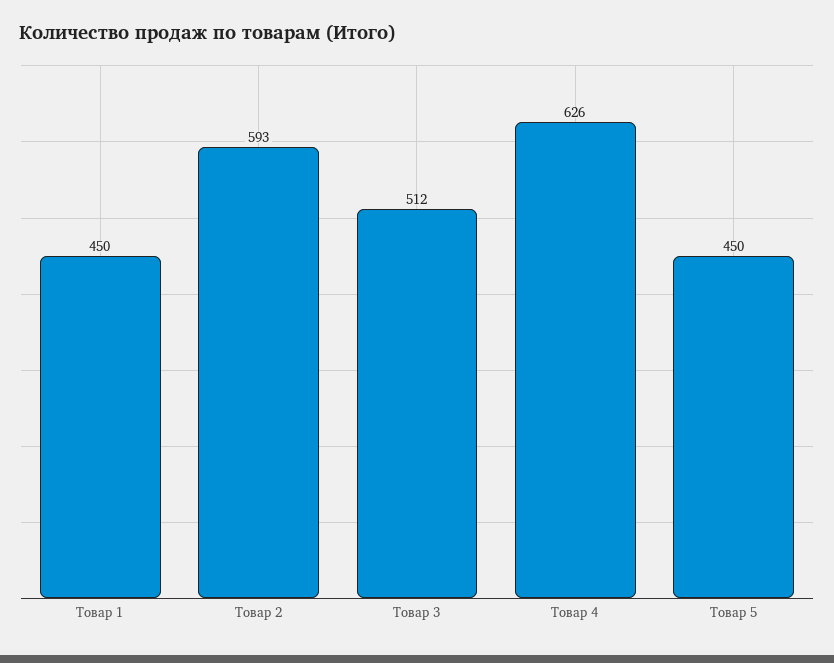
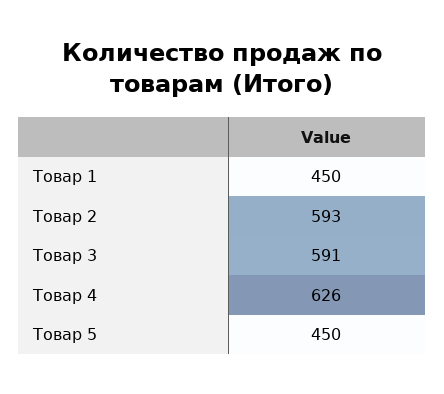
Товар 3: 512 -> 591

